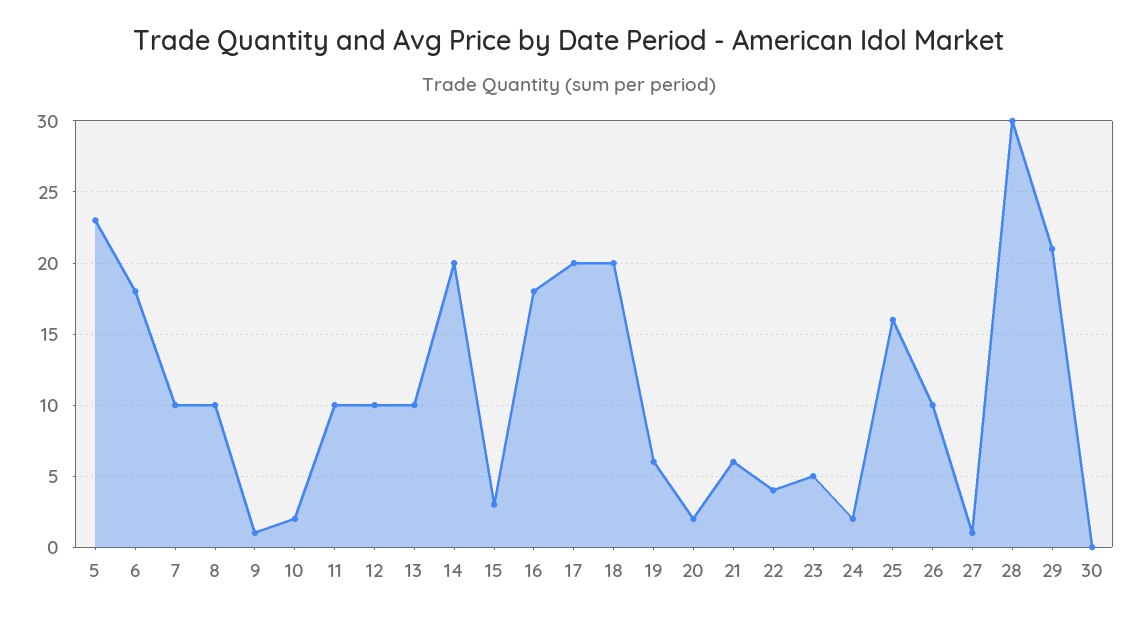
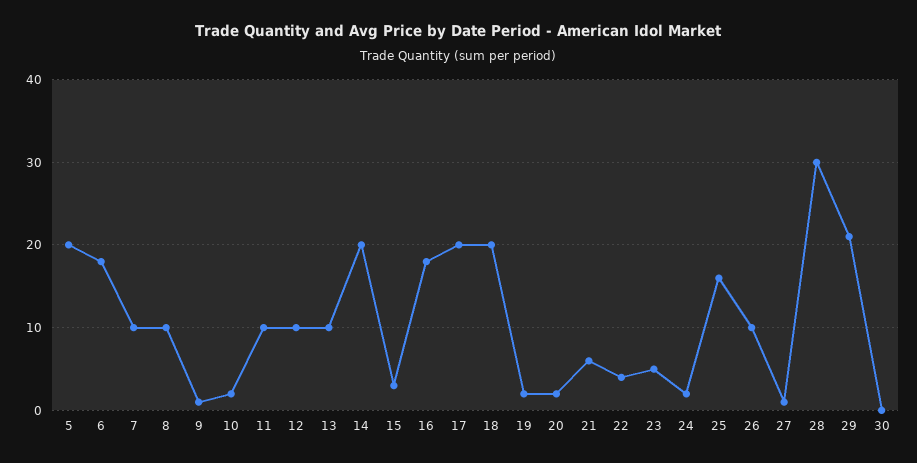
5: 23 -> 20
19: 6 -> 2

